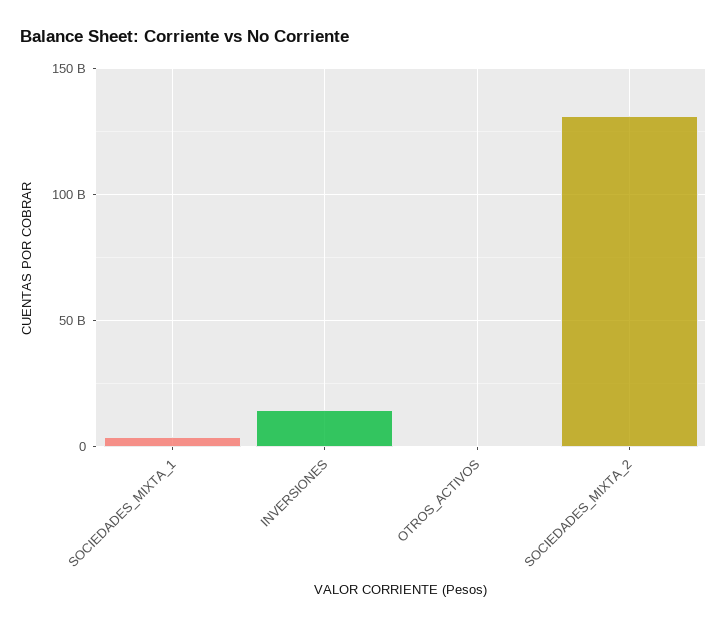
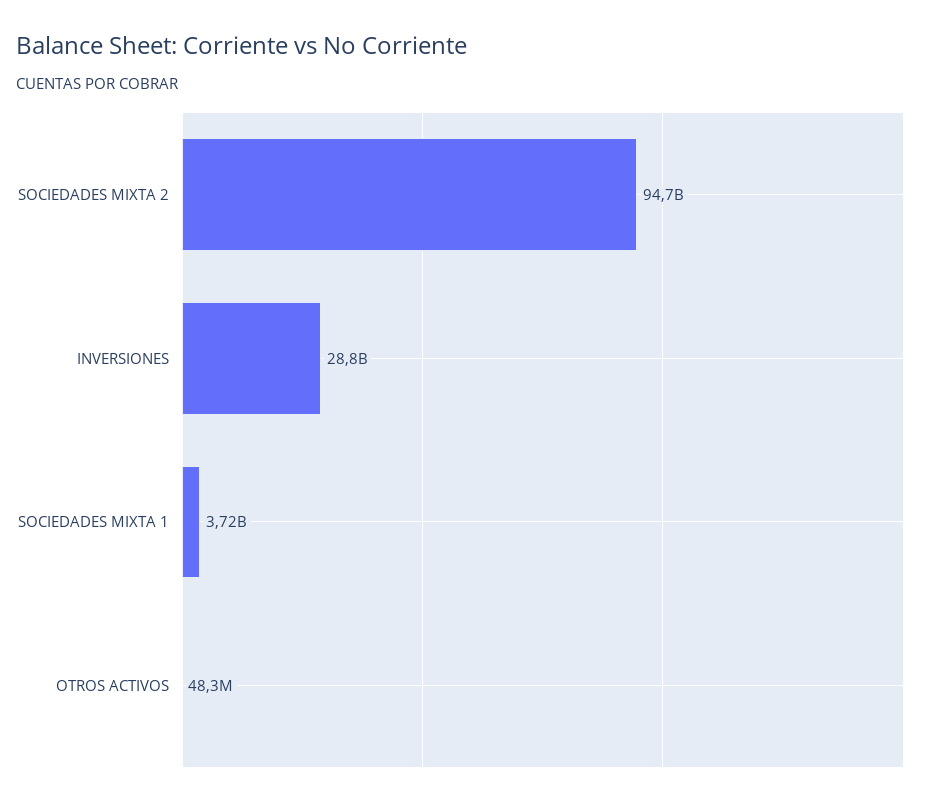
INVERSIONES: 15000000000 -> 28800000000
SOCIEDADES_MIXTA_2: 130000000000 -> 94700000000

